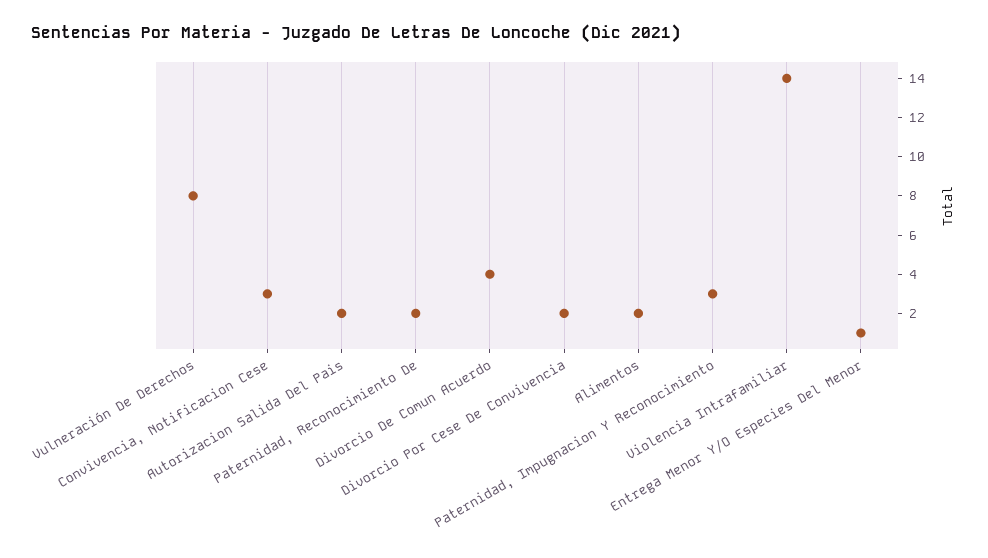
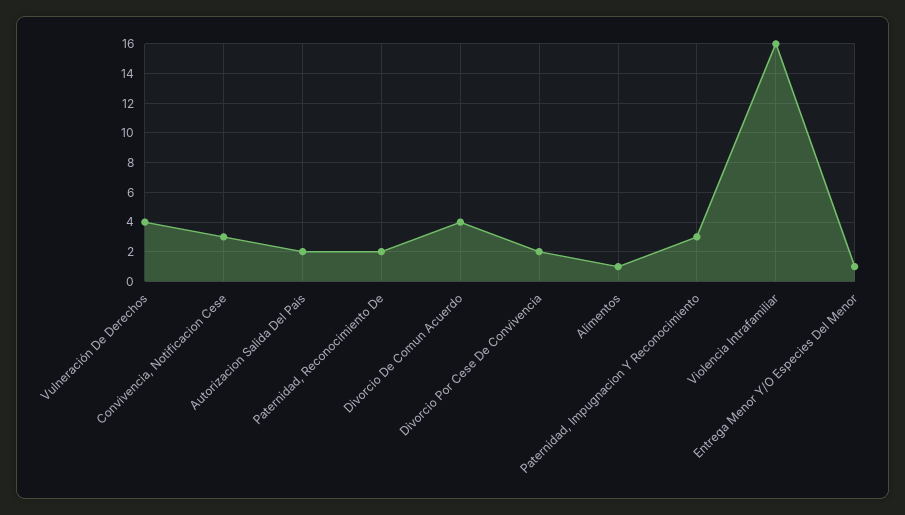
Vulneración De Derechos: 8 -> 4
Alimentos: 2 -> 1
Violencia Intrafamiliar: 14 -> 16

